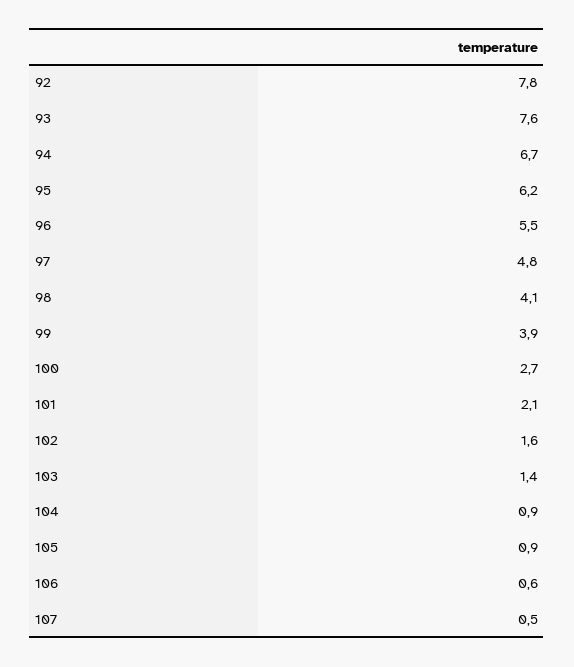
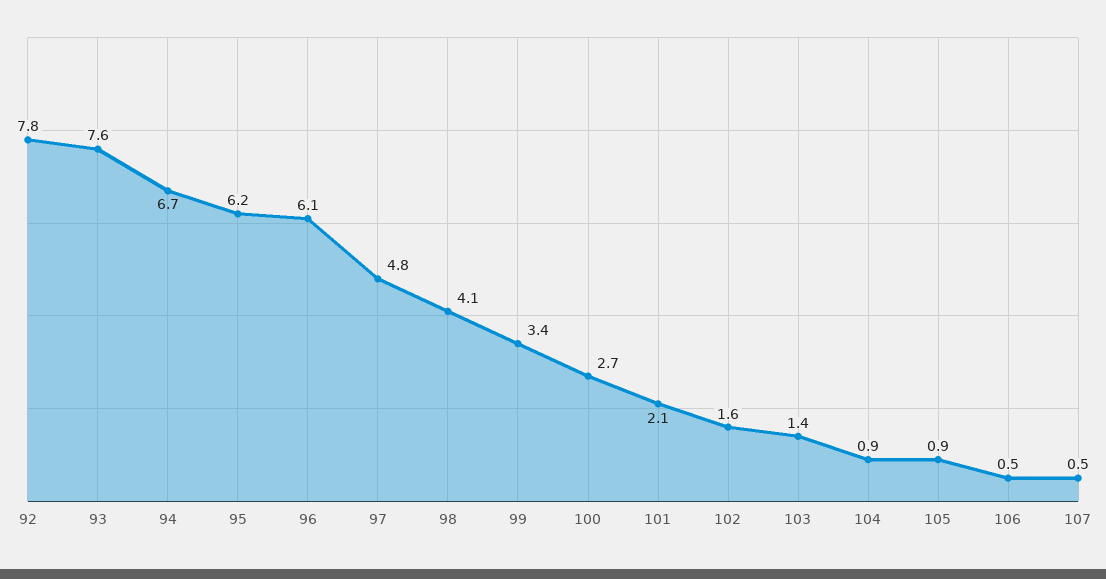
96: 5.5 -> 6.1
99: 3.9 -> 3.4
106: 0.6 -> 0.5

